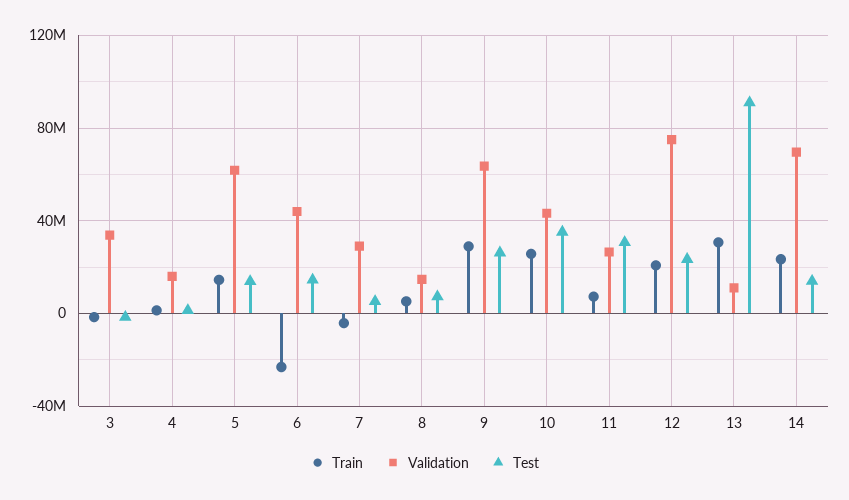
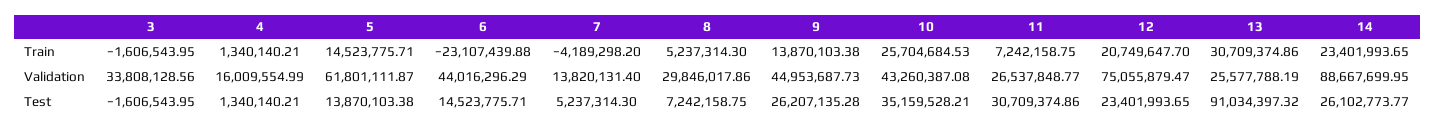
Validation, 7: 30000000 -> 13820131.4
Validation, 8: 15000000 -> 29846017.86
Train, 9: 30000000 -> 13870103.38
Validation, 9: 65000000 -> 44953687.73
Validation, 13: 10000000 -> 25577788.19
Validation, 14: 70000000 -> 88667699.95
Test, 14: 15000000 -> 26102773.77

